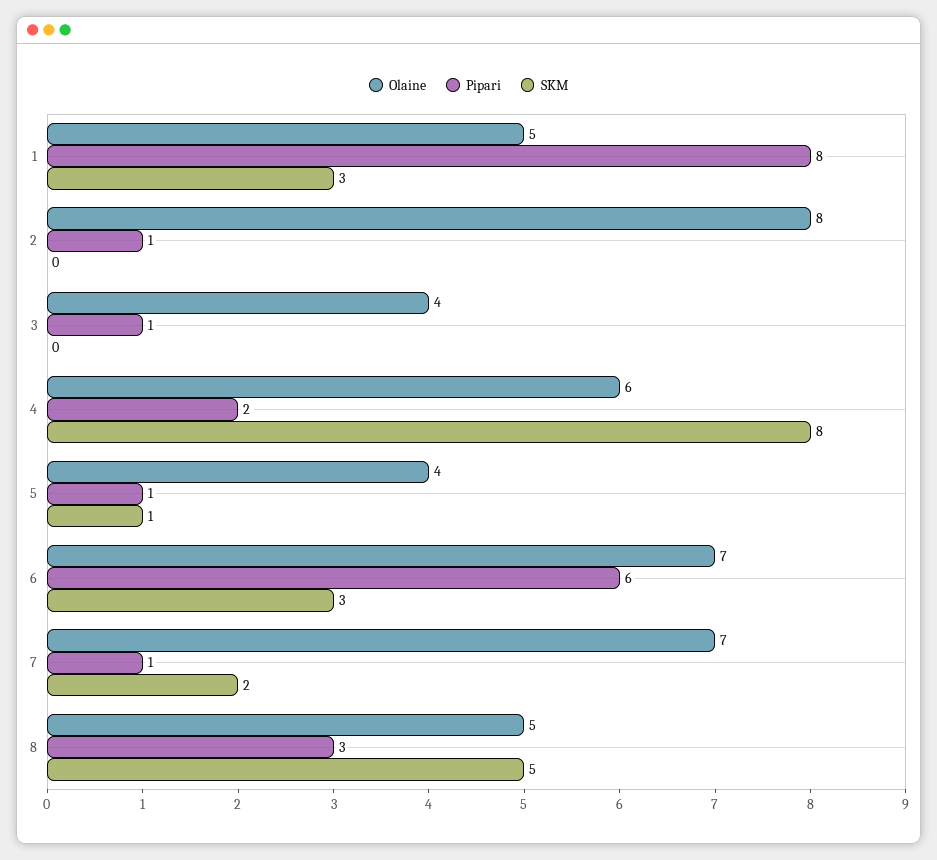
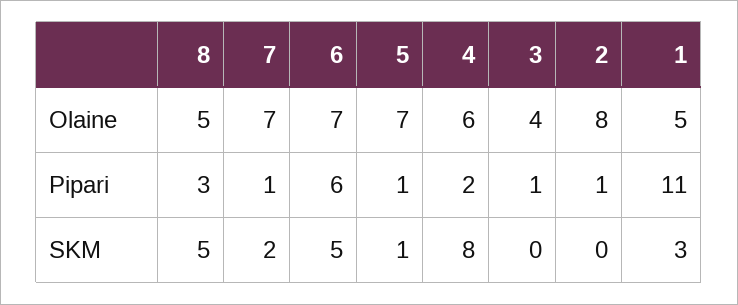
Pipari, 1: 8 -> 11
Olaine, 5: 4 -> 7
SKM, 6: 3 -> 5

